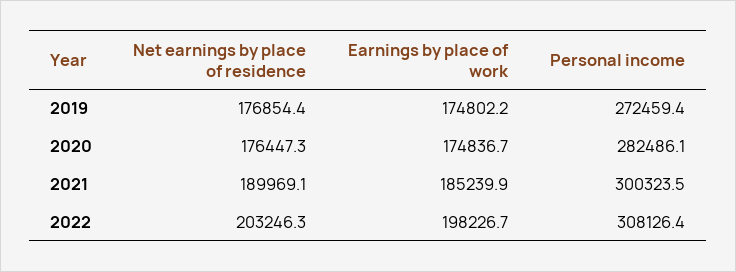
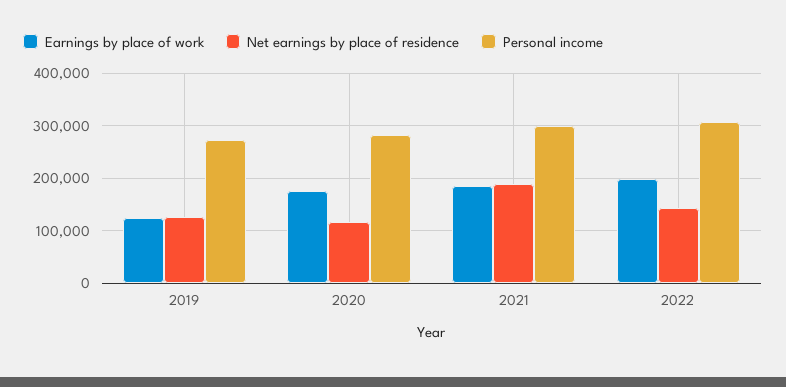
Net earnings by place of residence, 2019: 176854.4 -> 120000
Earnings by place of work, 2019: 174802.2 -> 120000
Net earnings by place of residence, 2020: 176447.3 -> 120000
Net earnings by place of residence, 2022: 203246.3 -> 140000

